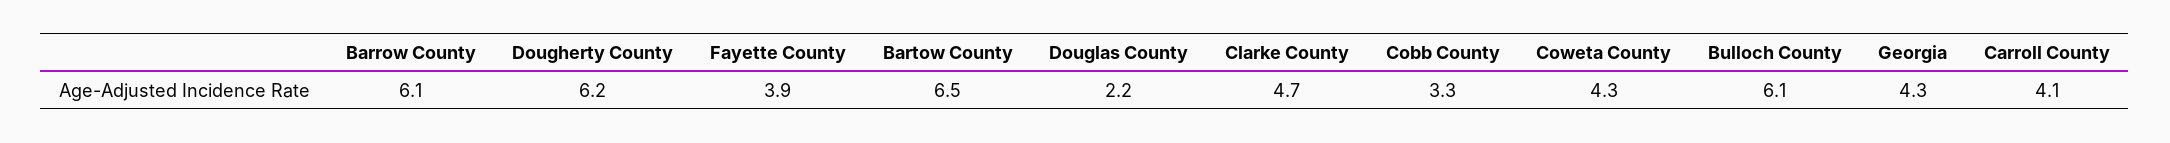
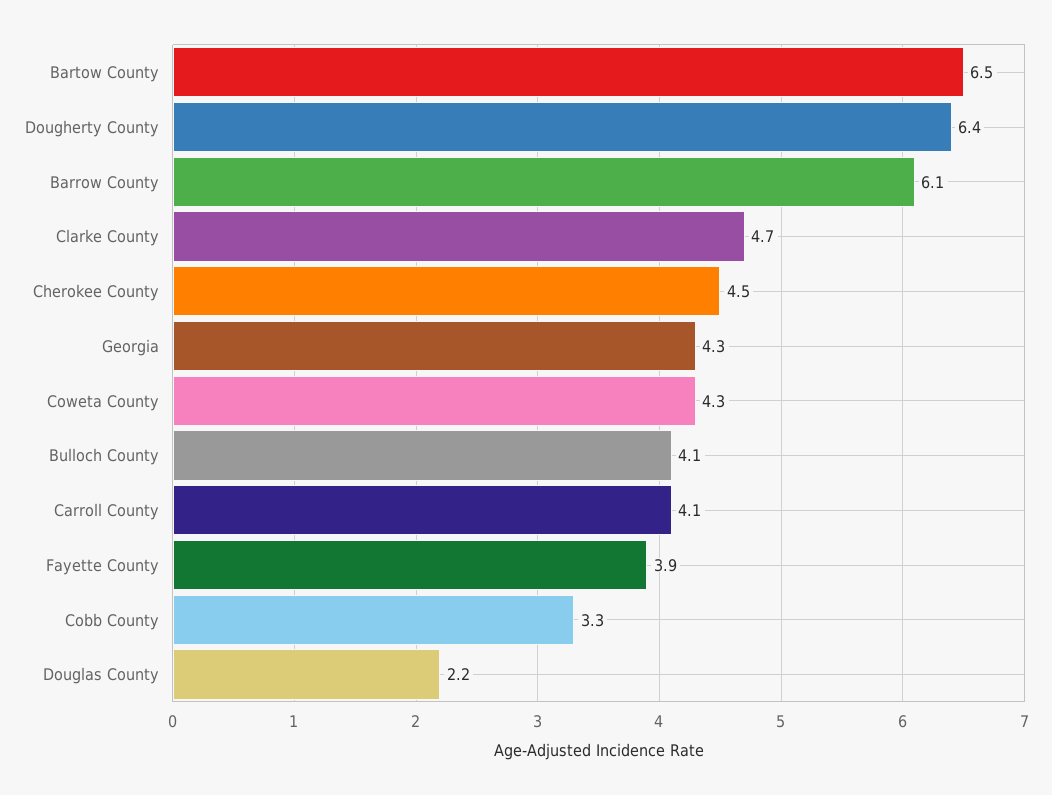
Dougherty County: 6.2 -> 6.4
Bulloch County: 6.1 -> 4.1
Cherokee County: none -> 4.5

